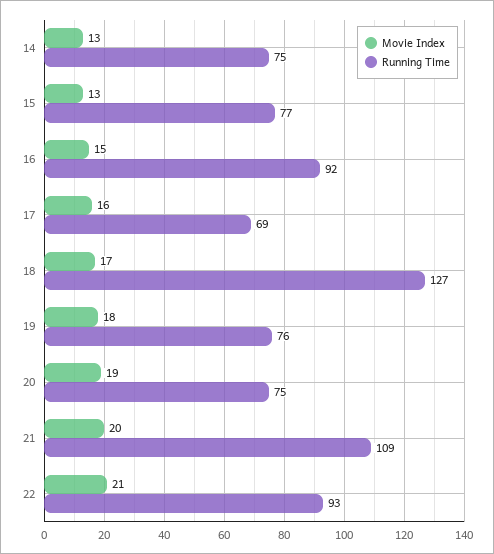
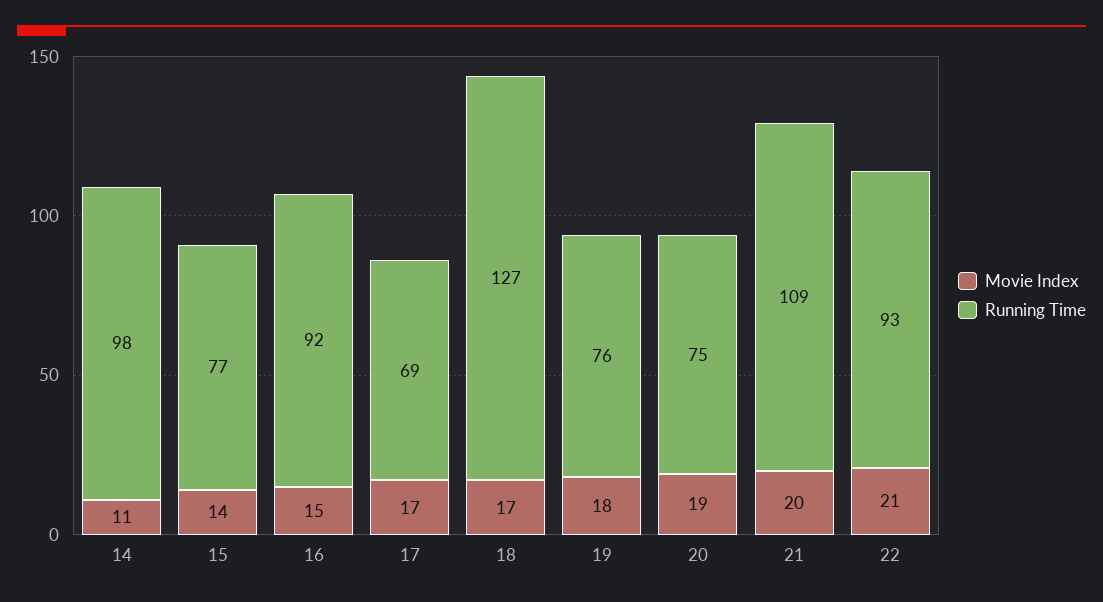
Movie Index, 14: 13 -> 11
Running Time, 14: 75 -> 98
Movie Index, 15: 13 -> 14
Movie Index, 17: 16 -> 17

